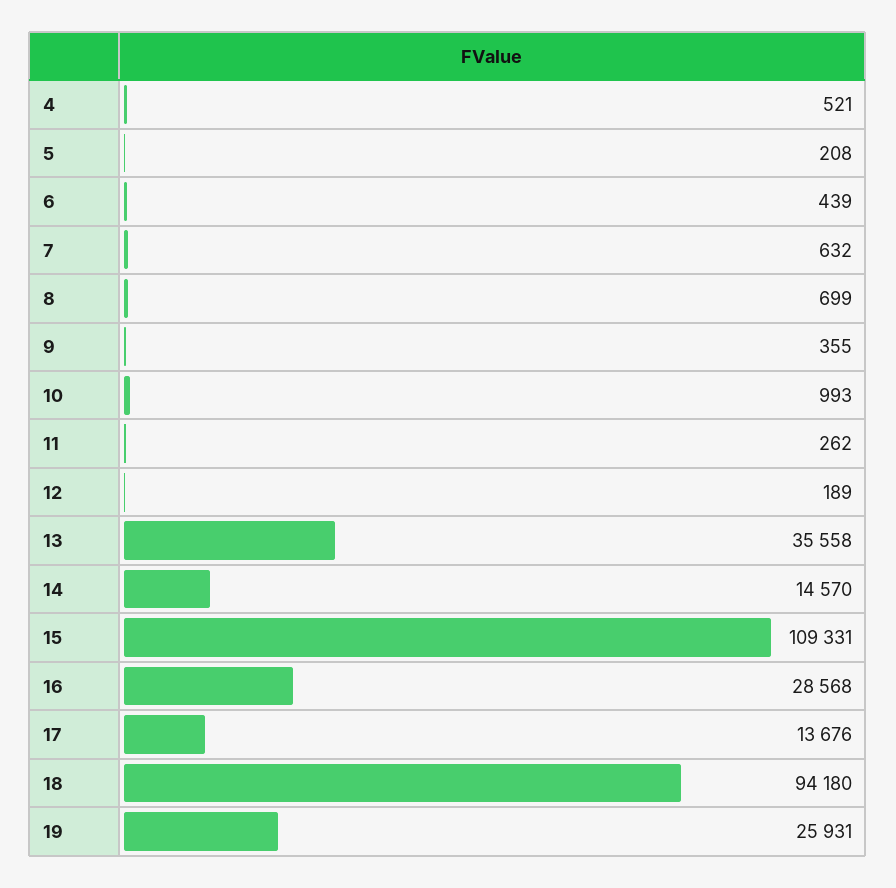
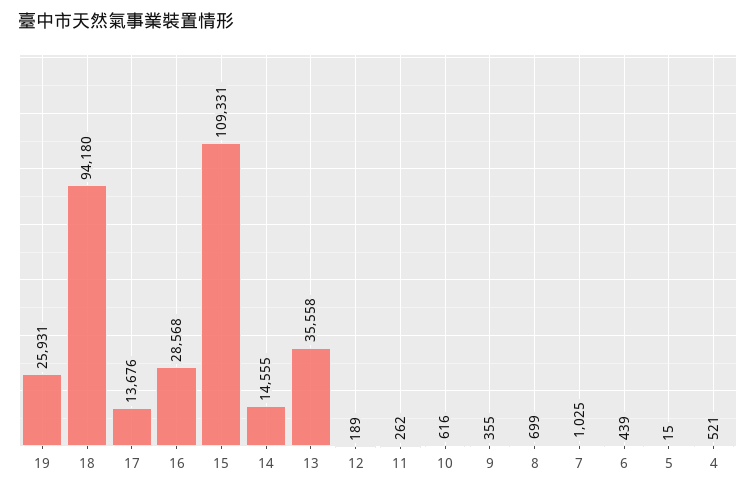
5: 208 -> 15
7: 632 -> 1025
10: 993 -> 616
14: 14570 -> 14555

